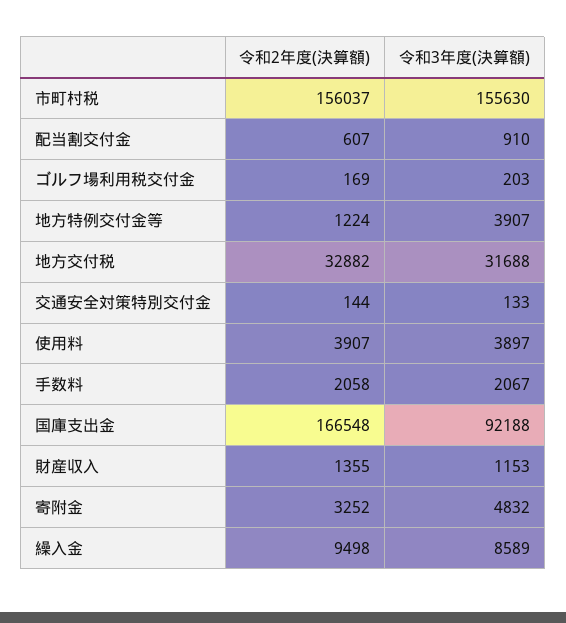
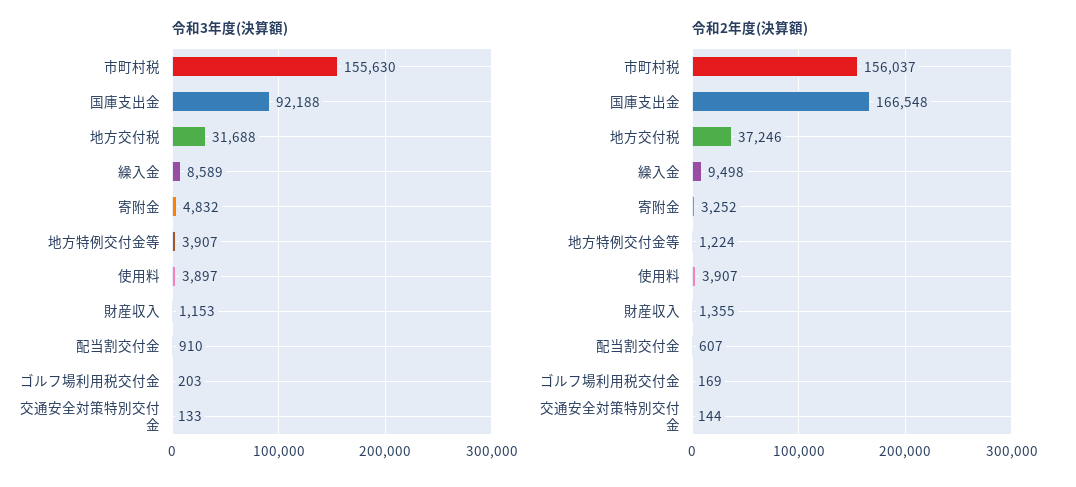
令和2年度(決算額), 地方交付税: 32882 -> 37246
令和2年度(決算額), 手数料: 2058 -> none
令和3年度(決算額), 手数料: 2067 -> none

